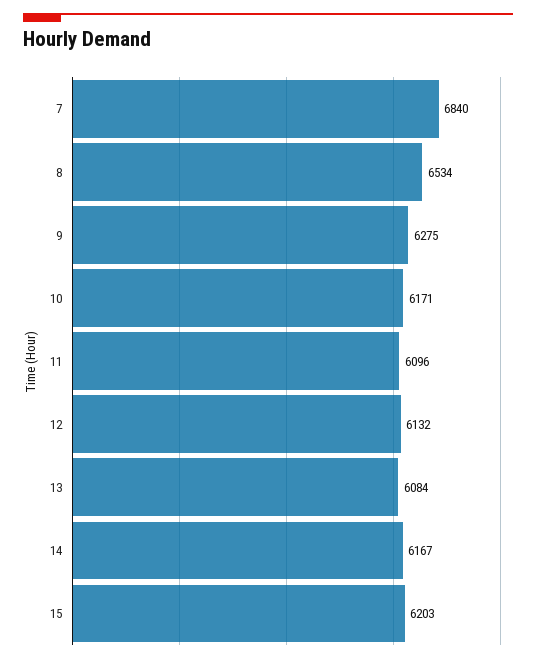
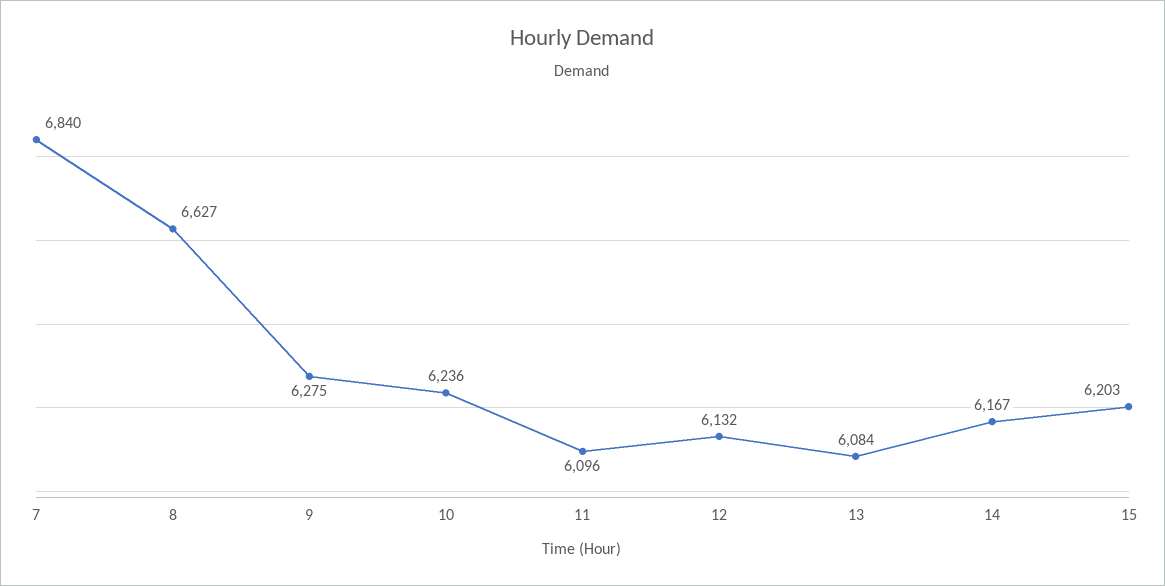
8: 6534 -> 6627
10: 6171 -> 6236

